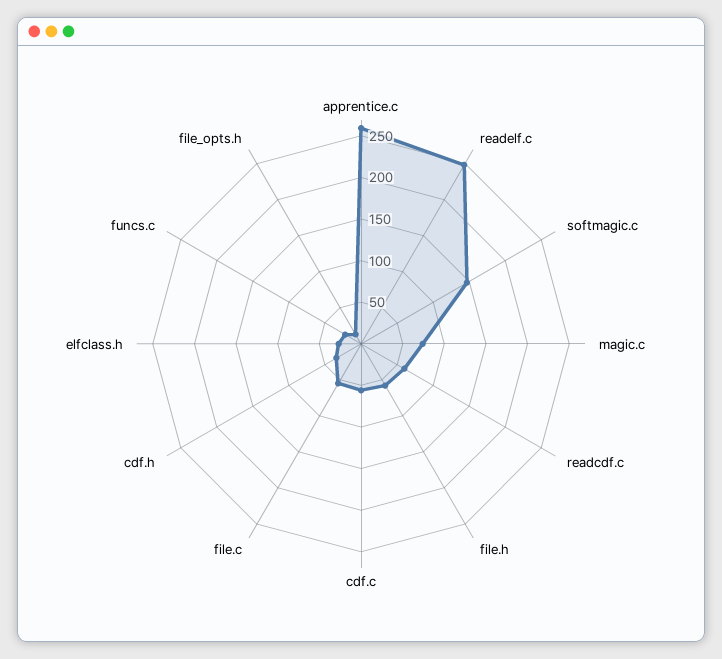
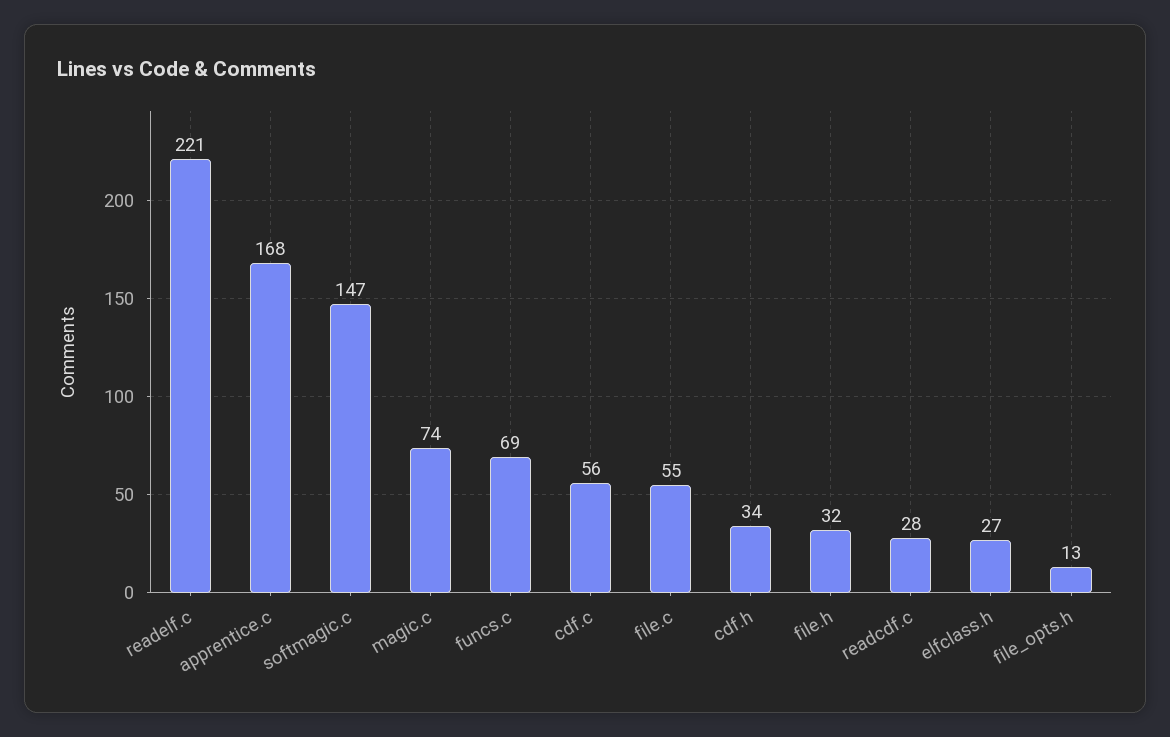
apprentice.c: 260 -> 168
readelf.c: 250 -> 221
readcdf.c: 60 -> 28
file.h: 60 -> 32
funcs.c: 20 -> 69

